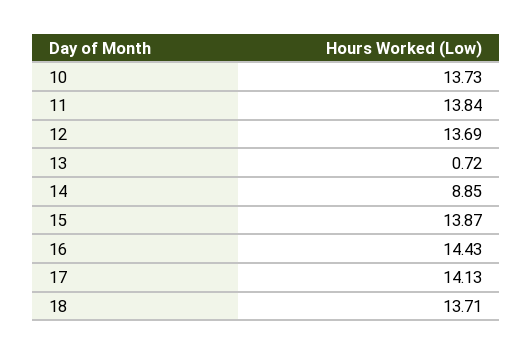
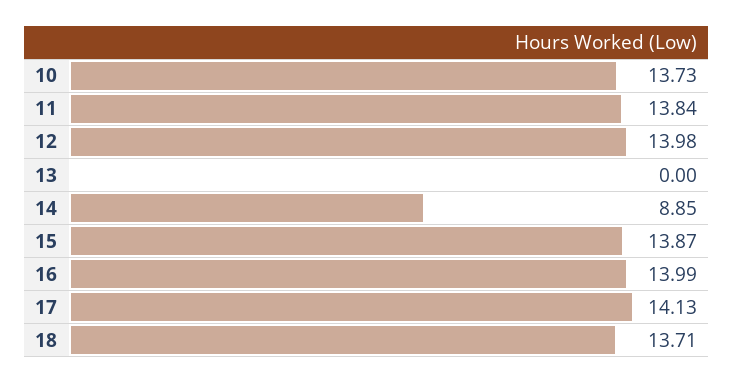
12: 13.69 -> 13.98
13: 0.72 -> 0
16: 14.43 -> 13.99

